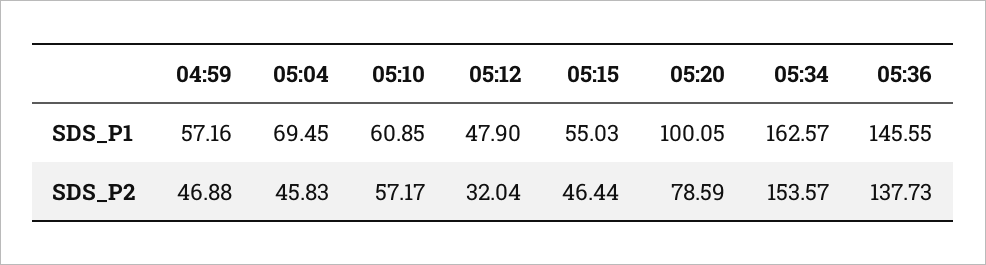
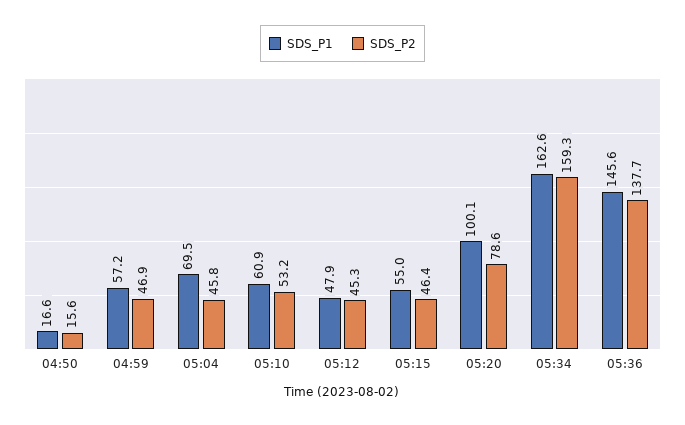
SDS_P2, 05:10: 57.17 -> 53.2
SDS_P2, 05:12: 32.04 -> 45.3
SDS_P2, 05:34: 153.57 -> 159.3
SDS_P1, 04:50: none -> 16.6
SDS_P2, 04:50: none -> 15.6

